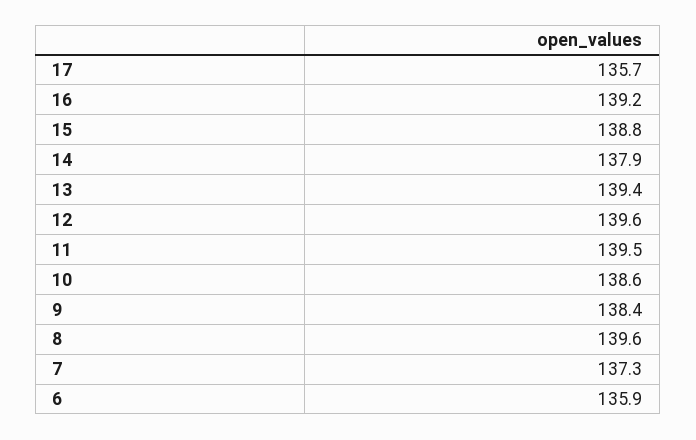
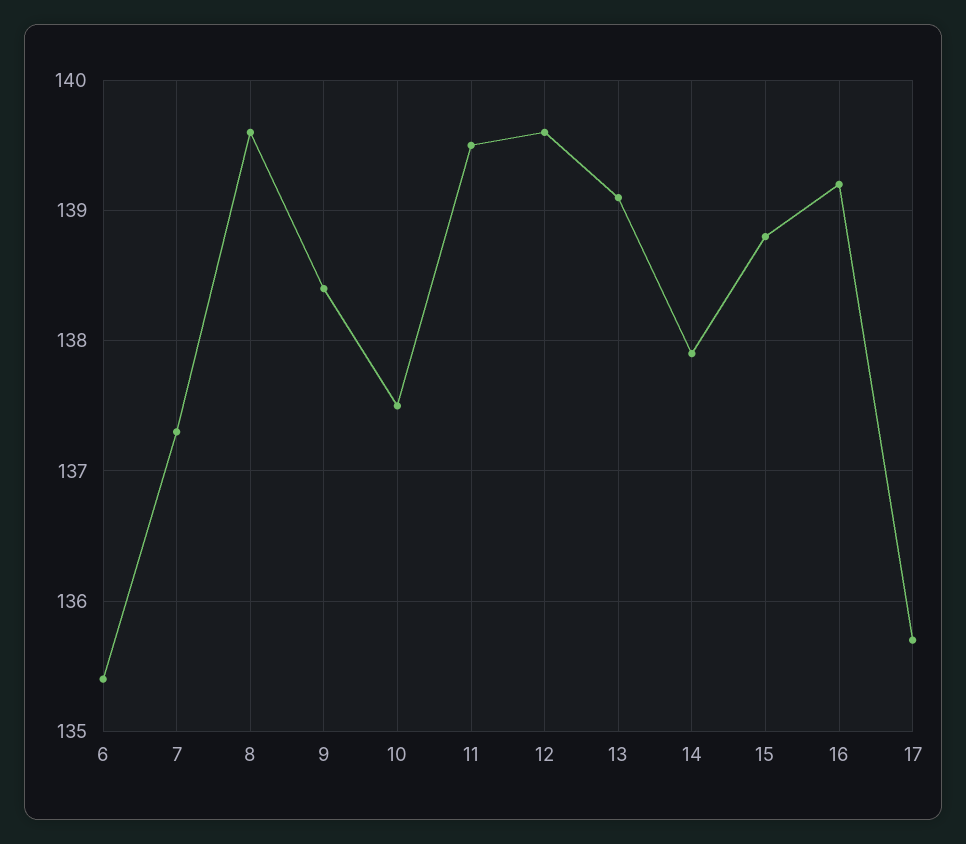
13: 139.4 -> 139.1
10: 138.6 -> 137.5
6: 135.9 -> 135.4

